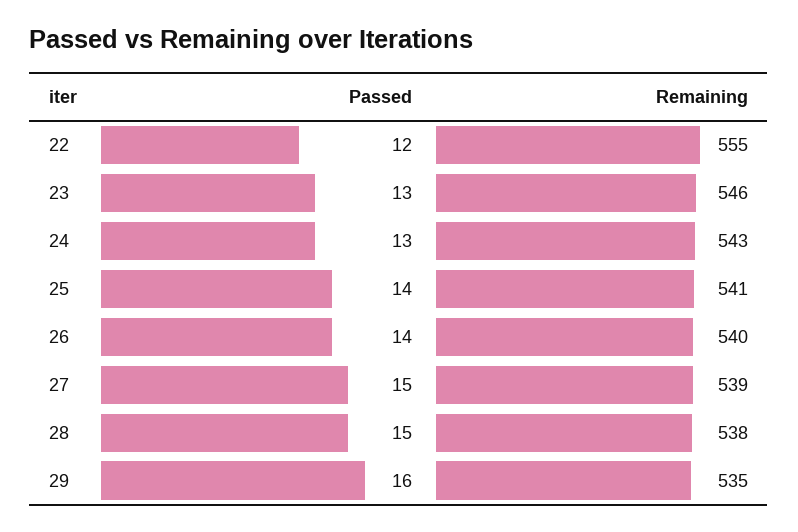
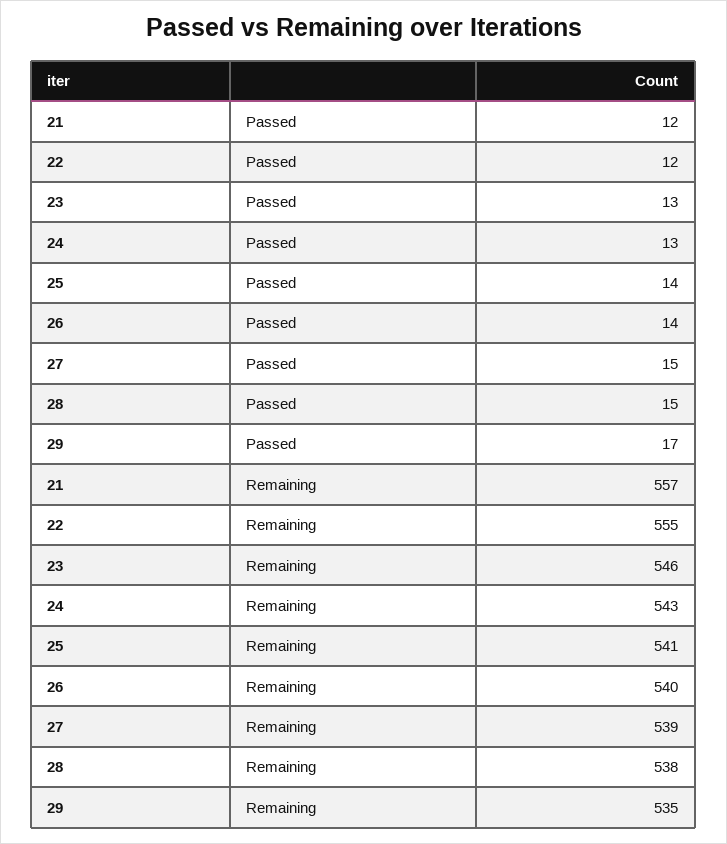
Passed, 29: 16 -> 17
Passed, 21: none -> 12
Remaining, 21: none -> 557

